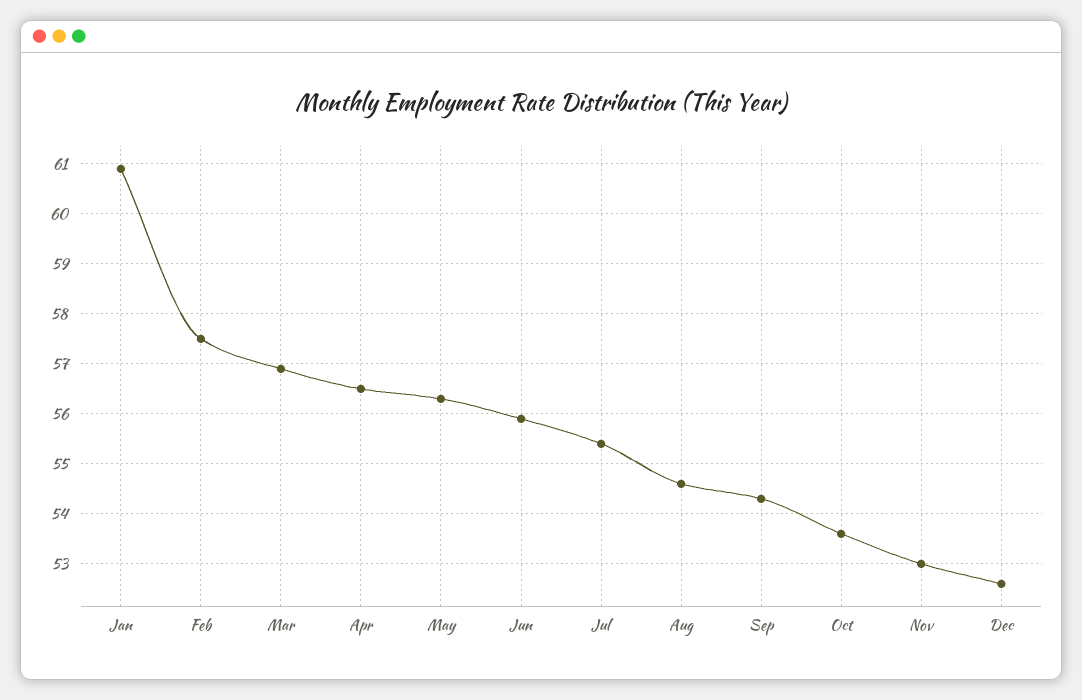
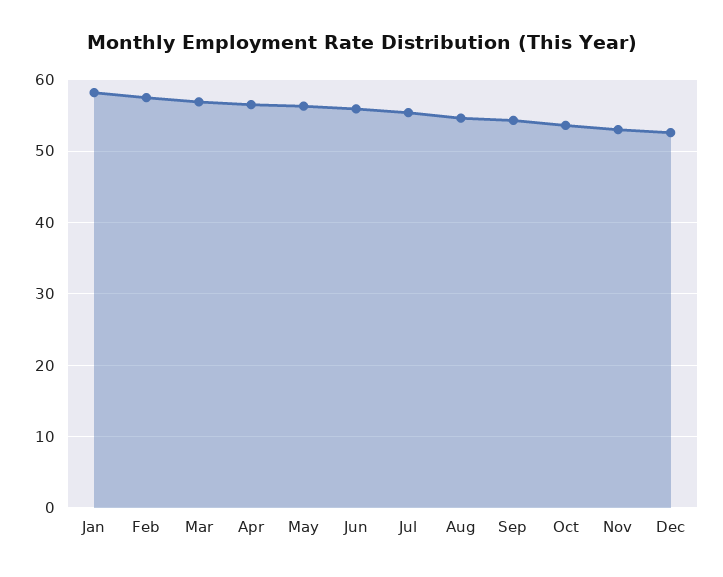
Jan: 61 -> 58

